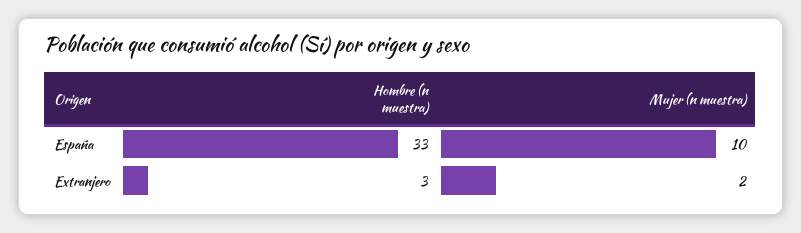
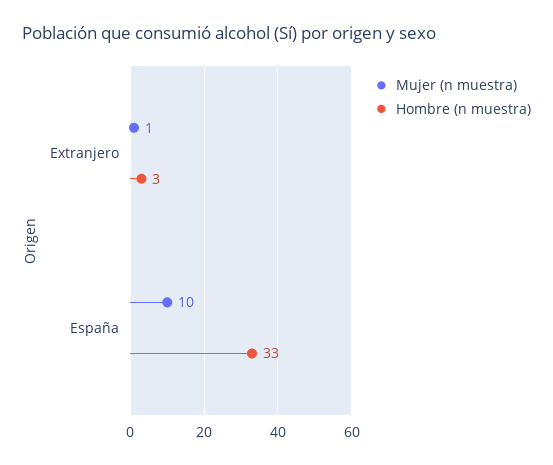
Mujer (n muestra), Extranjero: 2 -> 1

